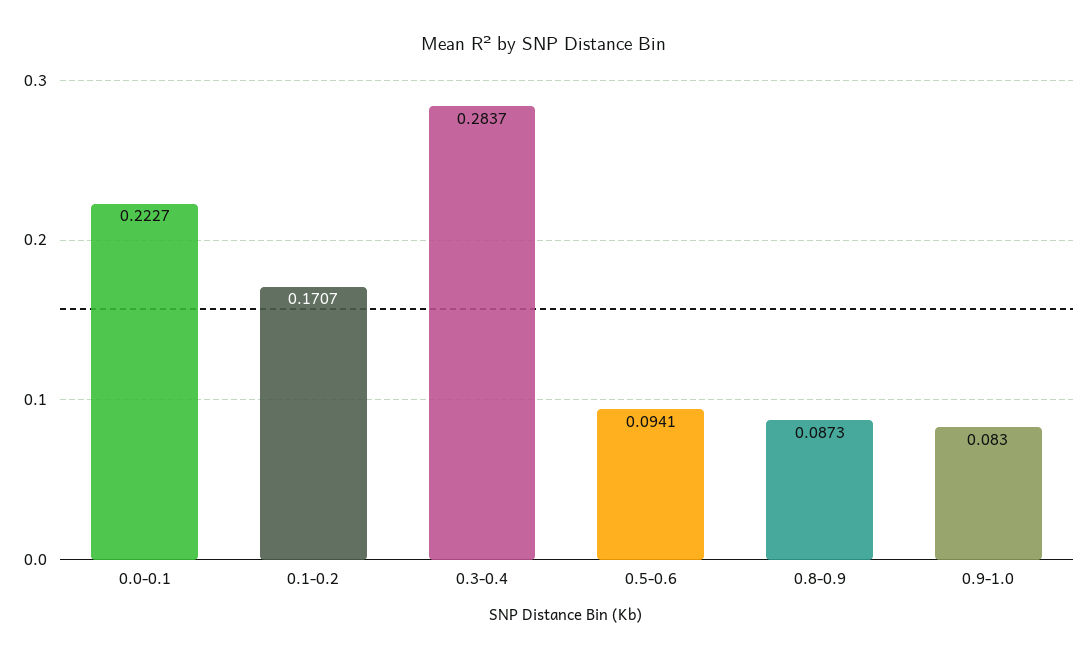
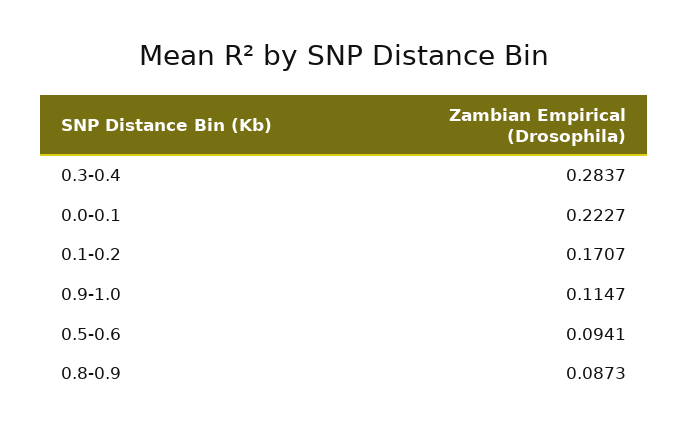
0.9-1.0: 0.083 -> 0.1147

